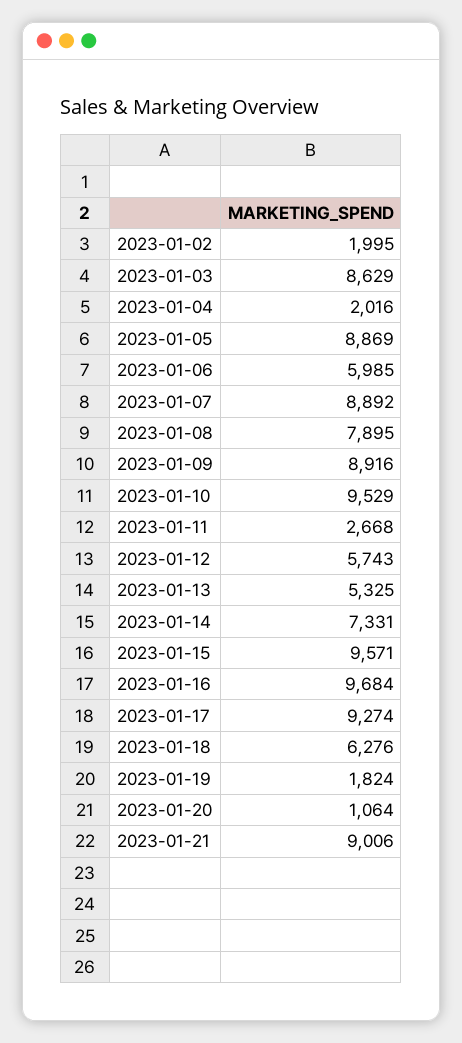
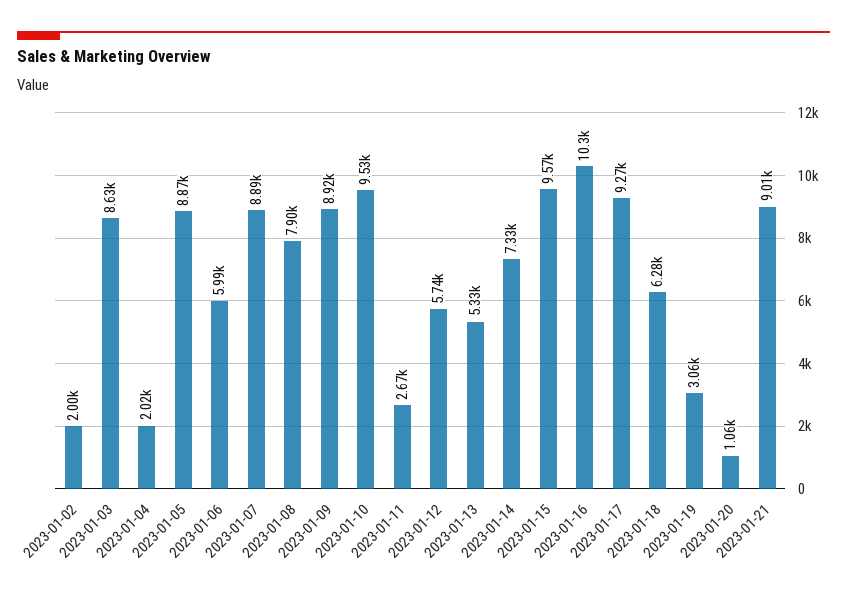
2023-01-16: 9684 -> 10300
2023-01-19: 1824 -> 3060

